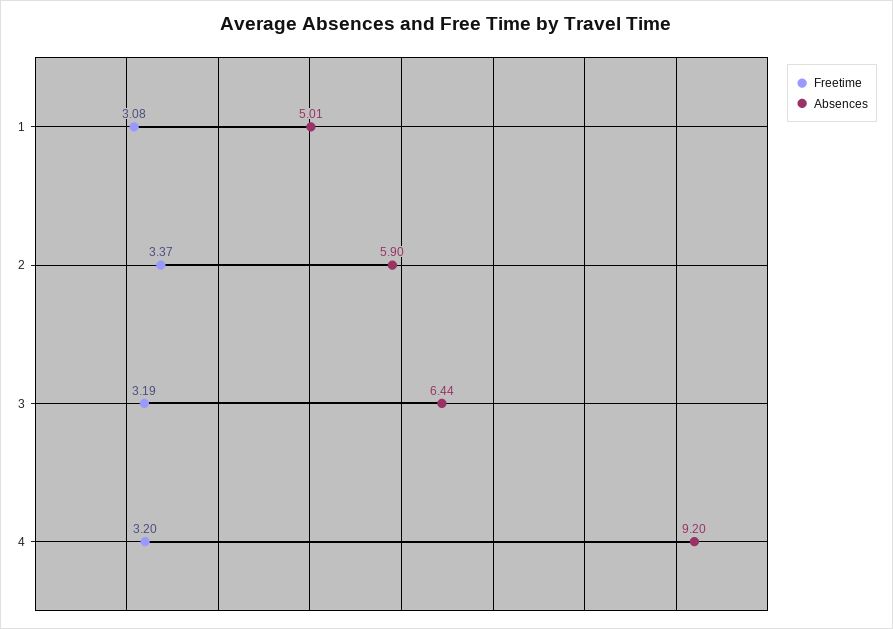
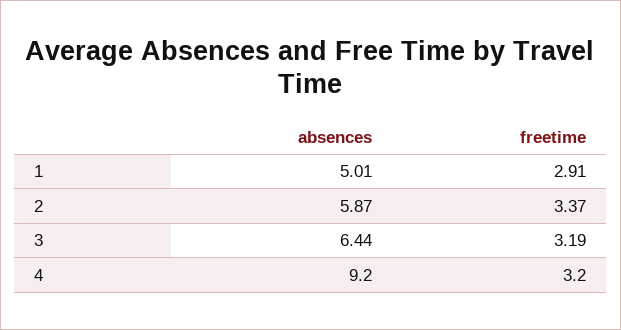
Freetime, 1: 3.08 -> 2.91
Absences, 2: 5.9 -> 5.87

